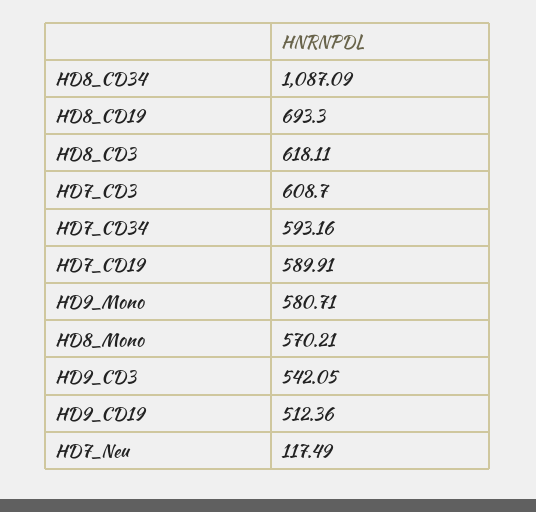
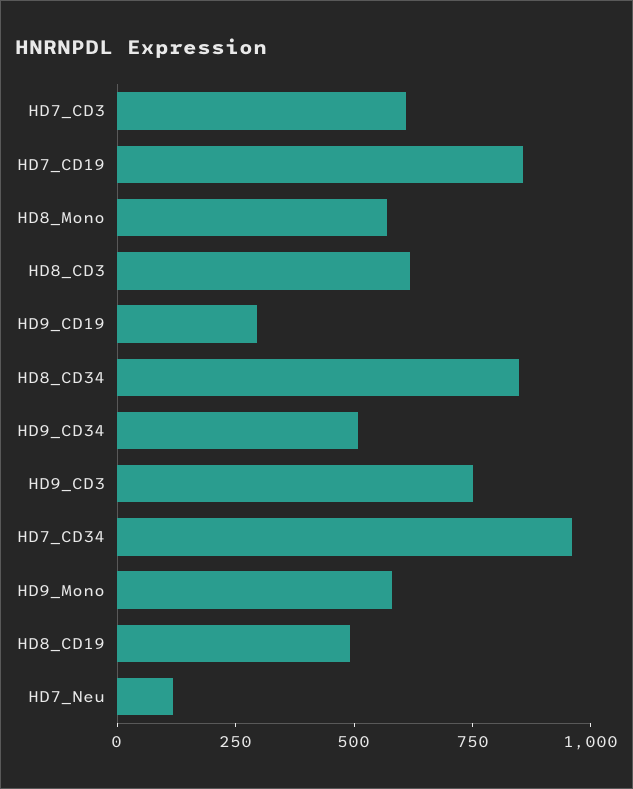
HD8_CD34: 1087.09 -> 850
HD8_CD19: 693.3 -> 500
HD7_CD34: 593.16 -> 950
HD7_CD19: 589.91 -> 850
HD9_CD3: 542.05 -> 750
HD9_CD19: 512.36 -> 300
HD9_CD34: none -> 500

